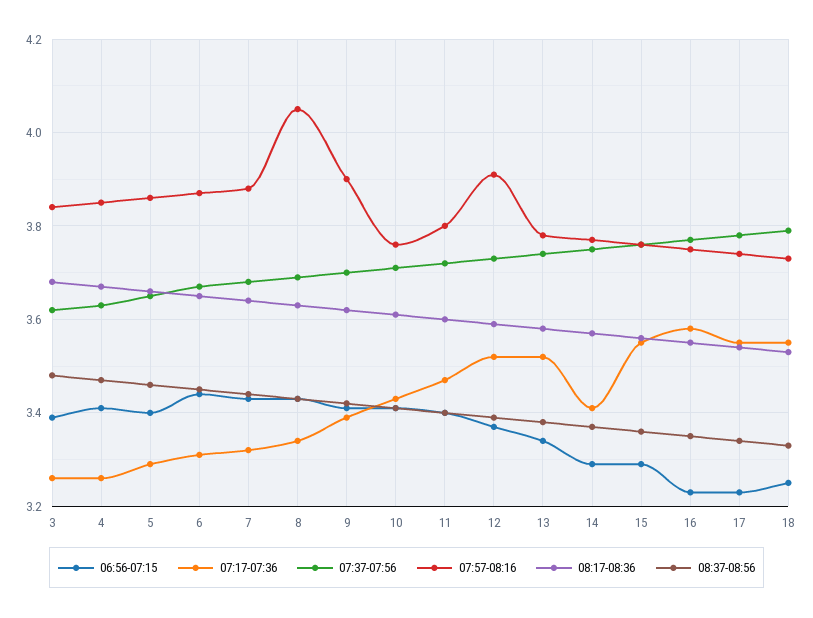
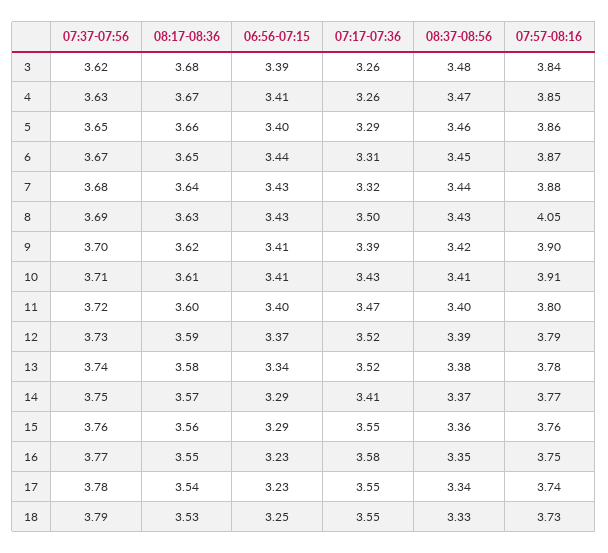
07:17-07:36, 8: 3.35 -> 3.5
07:57-08:16, 10: 3.75 -> 3.91
07:57-08:16, 12: 3.9 -> 3.79

